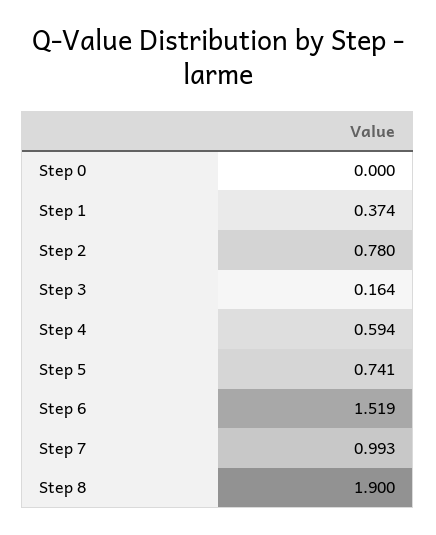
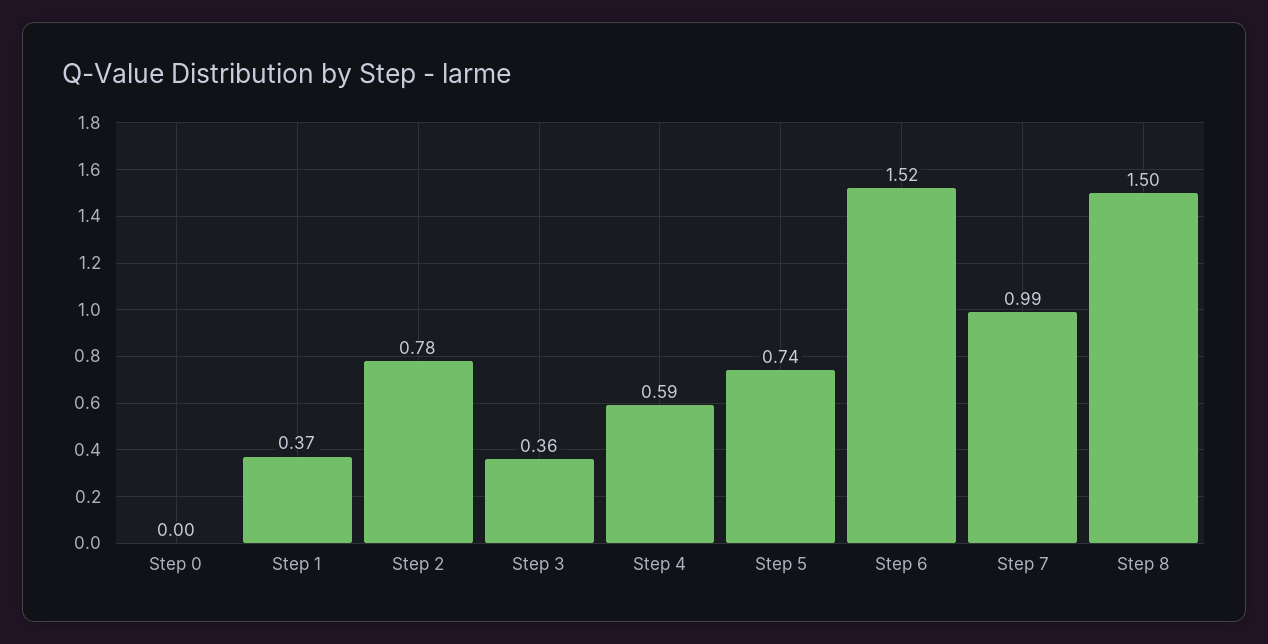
Step 3: 0.164 -> 0.36
Step 8: 1.9 -> 1.5

